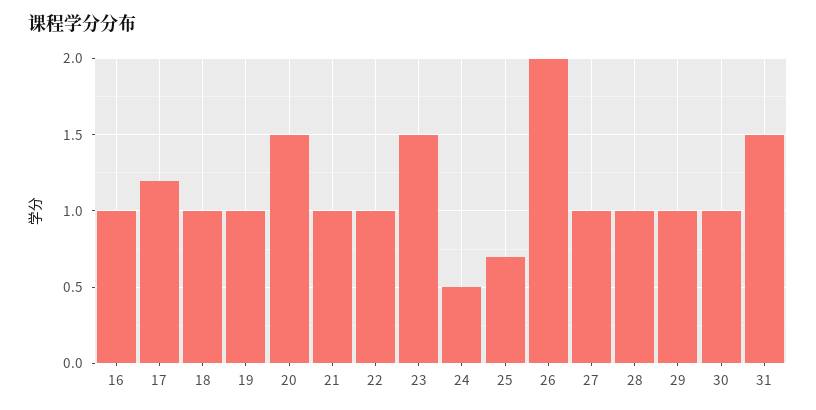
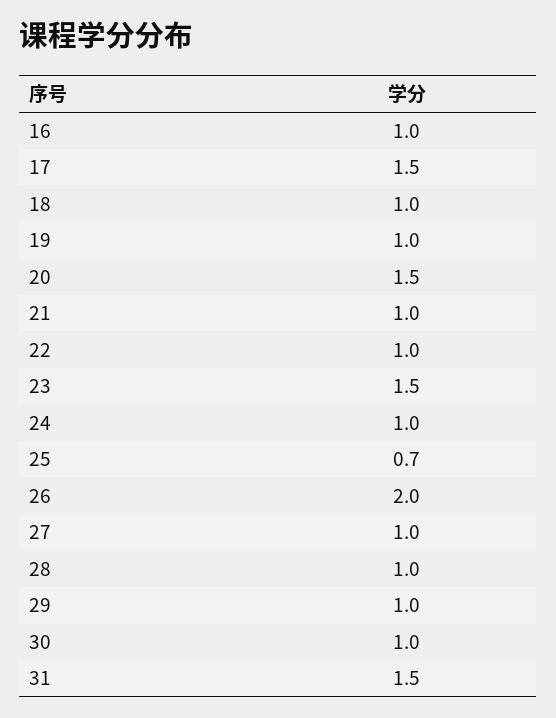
17: 1.2 -> 1.5
24: 0.5 -> 1

